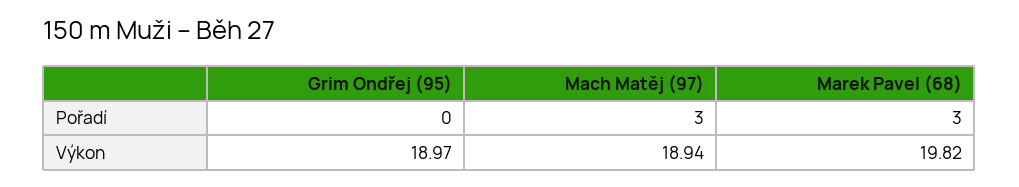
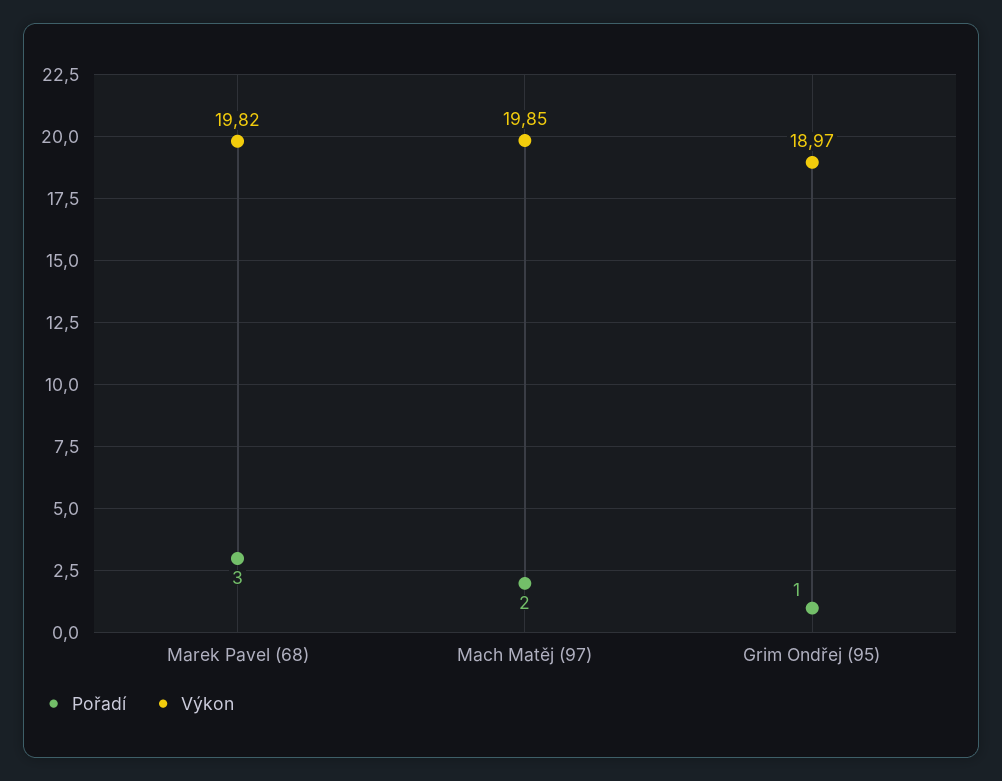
Pořadí, Grim Ondřej (95): 0 -> 1
Pořadí, Mach Matěj (97): 3 -> 2
Výkon, Mach Matěj (97): 18.94 -> 19.85

